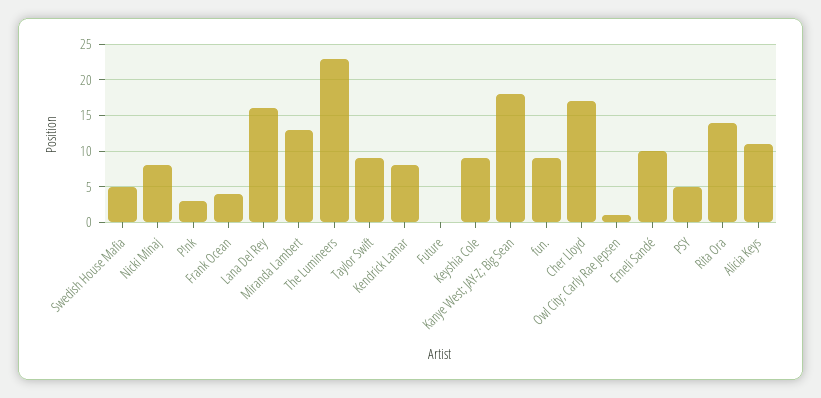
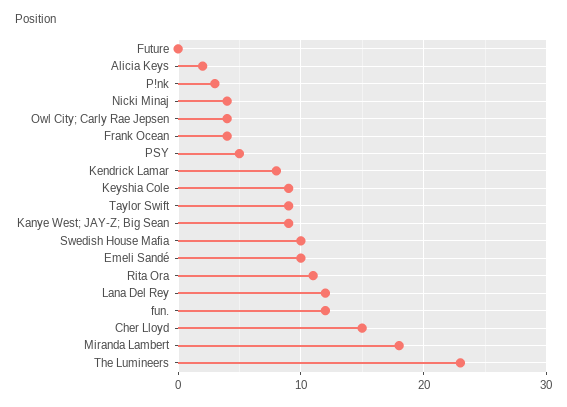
Swedish House Mafia: 5 -> 10
Nicki Minaj: 8 -> 4
Lana Del Rey: 16 -> 12
Miranda Lambert: 13 -> 18
Kanye West; JAY-Z; Big Sean: 18 -> 9
fun.: 9 -> 12
Cher Lloyd: 17 -> 15
Owl City; Carly Rae Jepsen: 1 -> 4
Rita Ora: 14 -> 11
Alicia Keys: 11 -> 2

